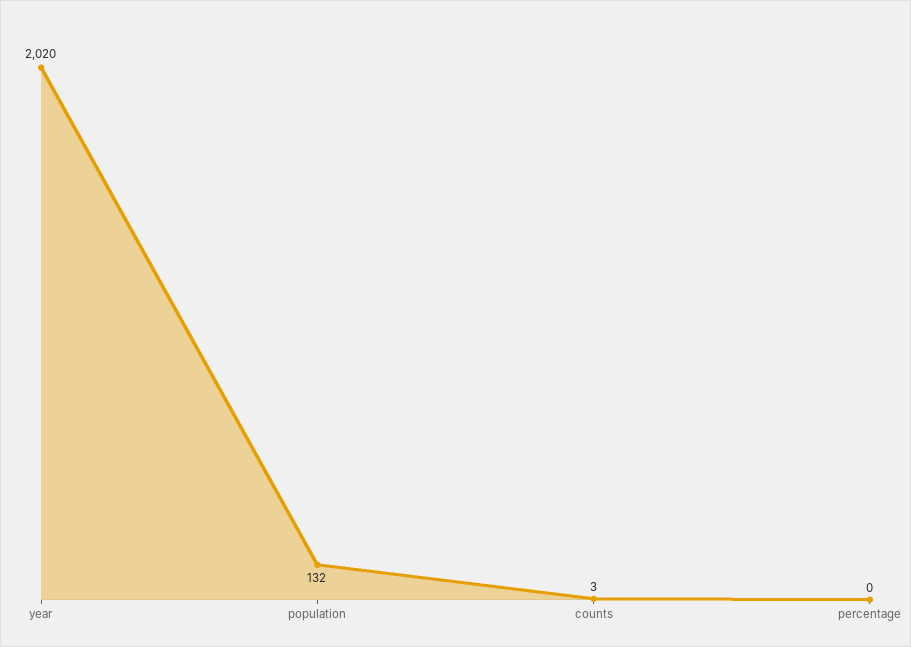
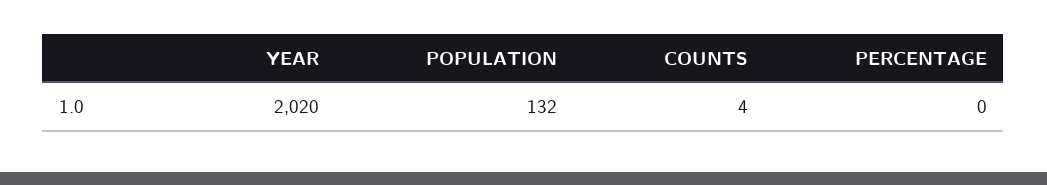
counts: 3 -> 4

